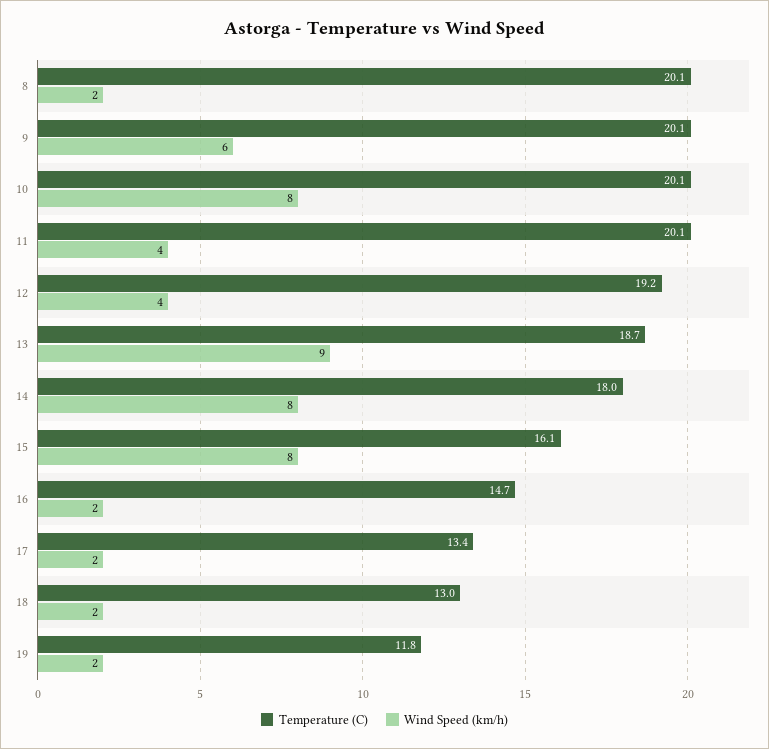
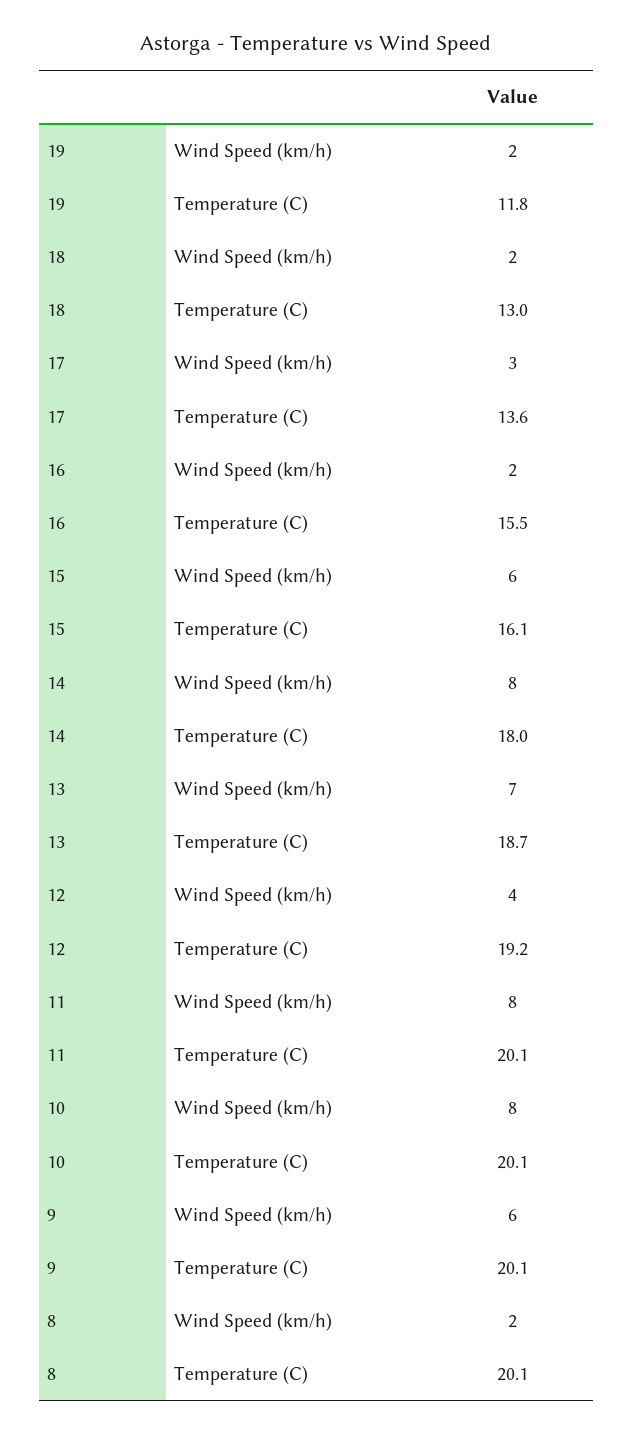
Wind Speed (km/h), 11: 4 -> 8
Wind Speed (km/h), 13: 9 -> 7
Wind Speed (km/h), 15: 8 -> 6
Temperature (C), 16: 14.7 -> 15.5
Temperature (C), 17: 13.4 -> 13.6
Wind Speed (km/h), 17: 2 -> 3

